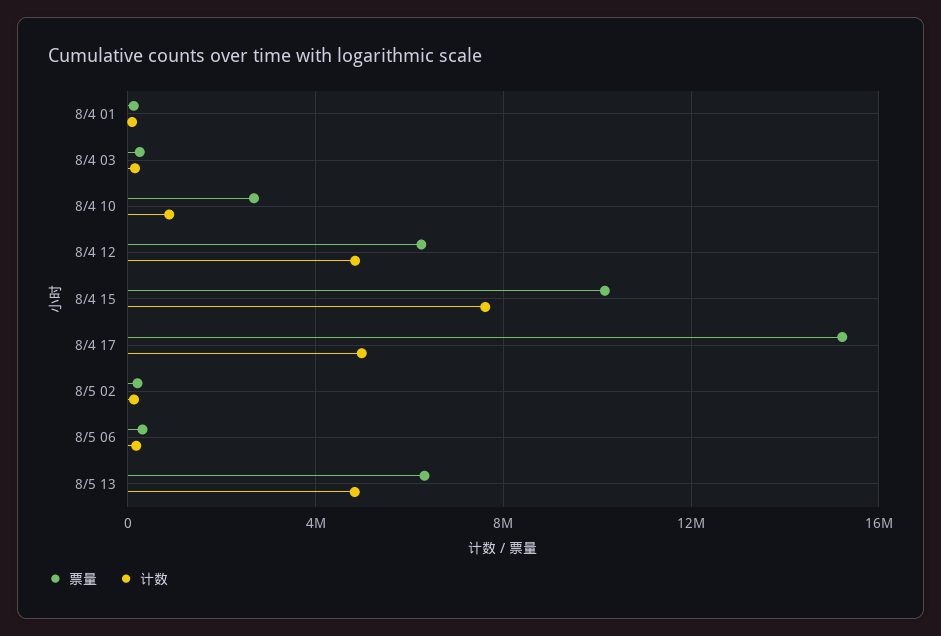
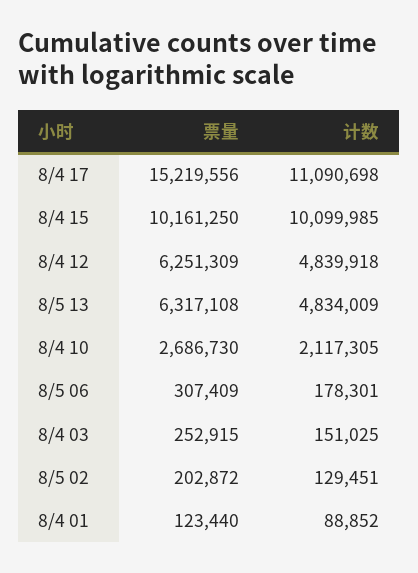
计数, 8/4 10: 1000000 -> 2117305
计数, 8/4 15: 7500000 -> 10099985
计数, 8/4 17: 5000000 -> 11090698

